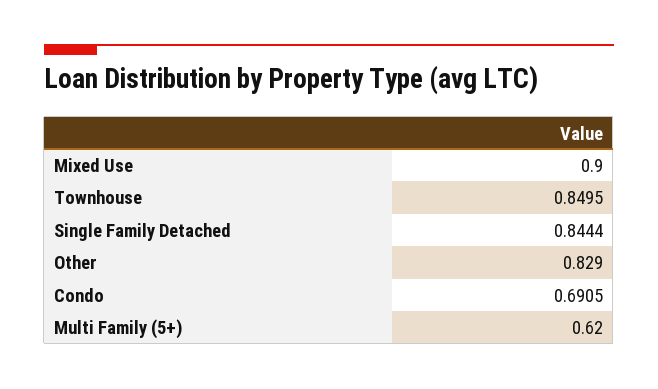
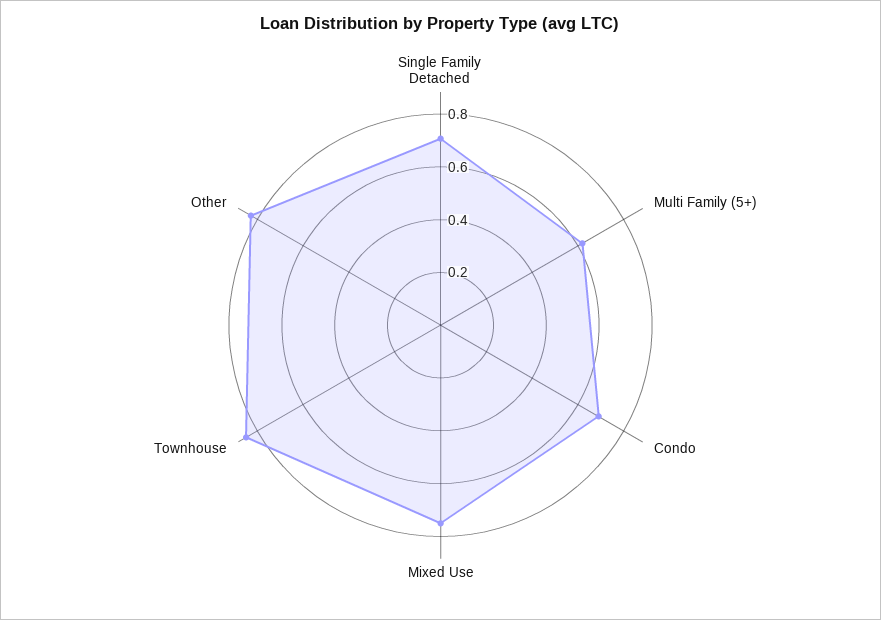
Mixed Use: 0.9 -> 0.75
Single Family Detached: 0.8444 -> 0.7

